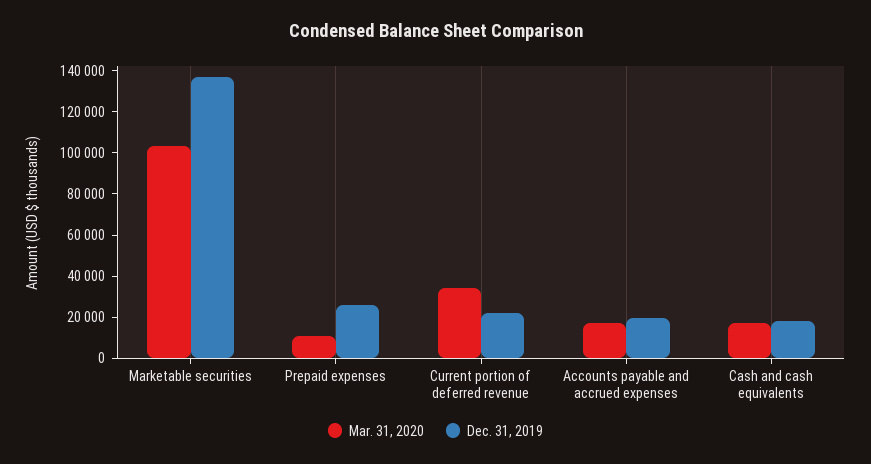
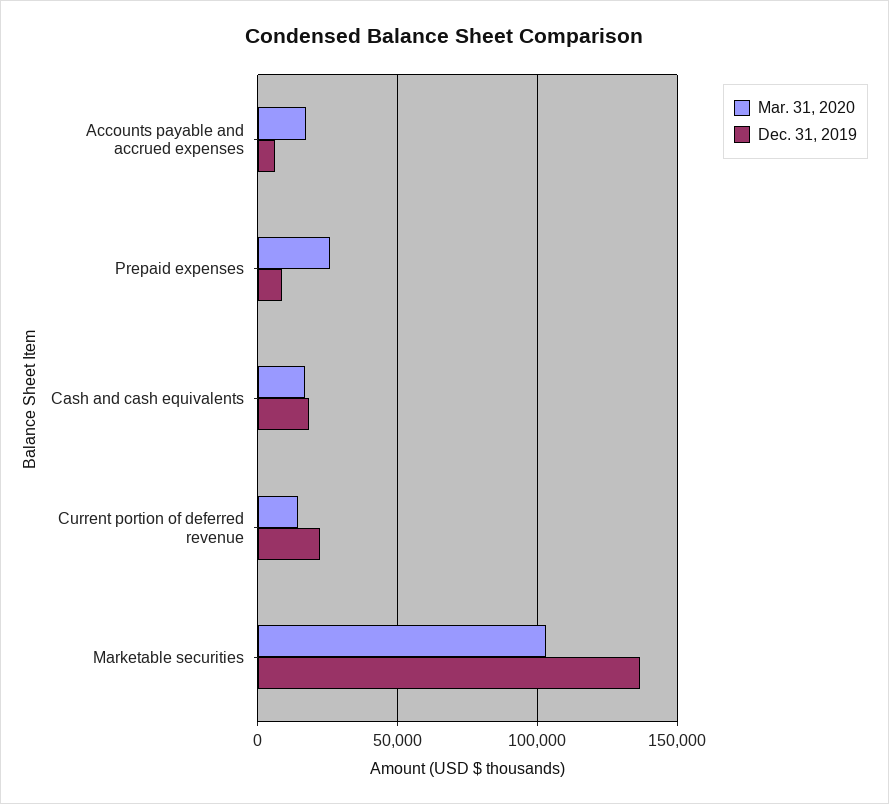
Mar. 31, 2020, Prepaid expenses: 10000 -> 25000
Dec. 31, 2019, Prepaid expenses: 25000 -> 10000
Mar. 31, 2020, Current portion of deferred revenue: 35000 -> 15000
Dec. 31, 2019, Accounts payable and accrued expenses: 20000 -> 5000

